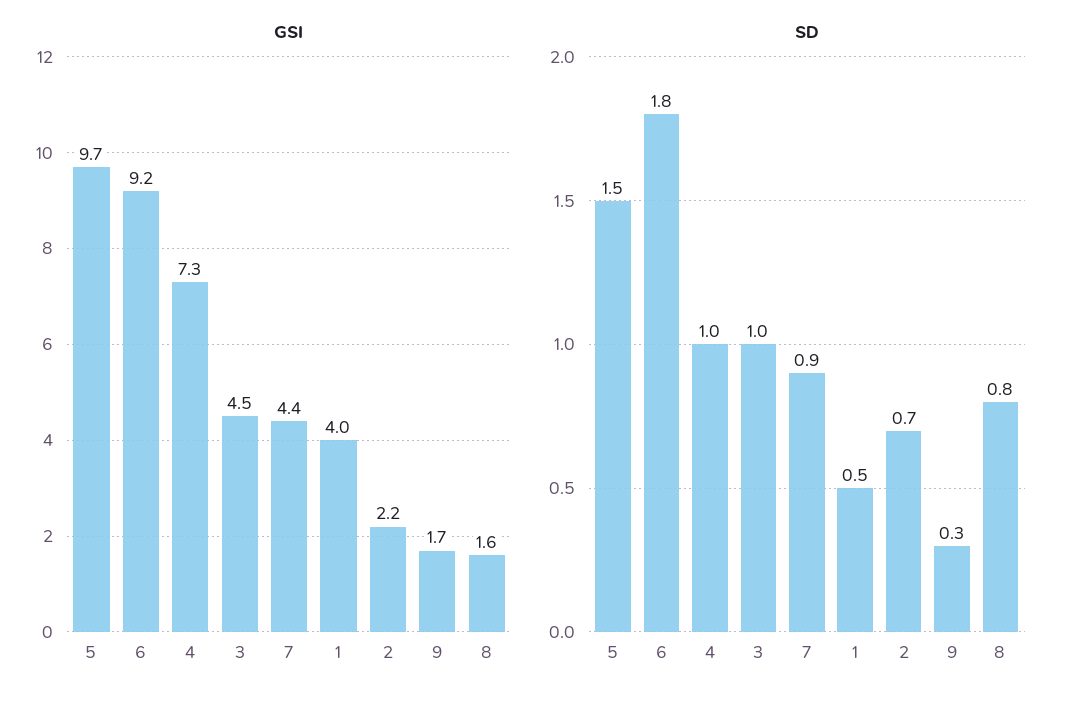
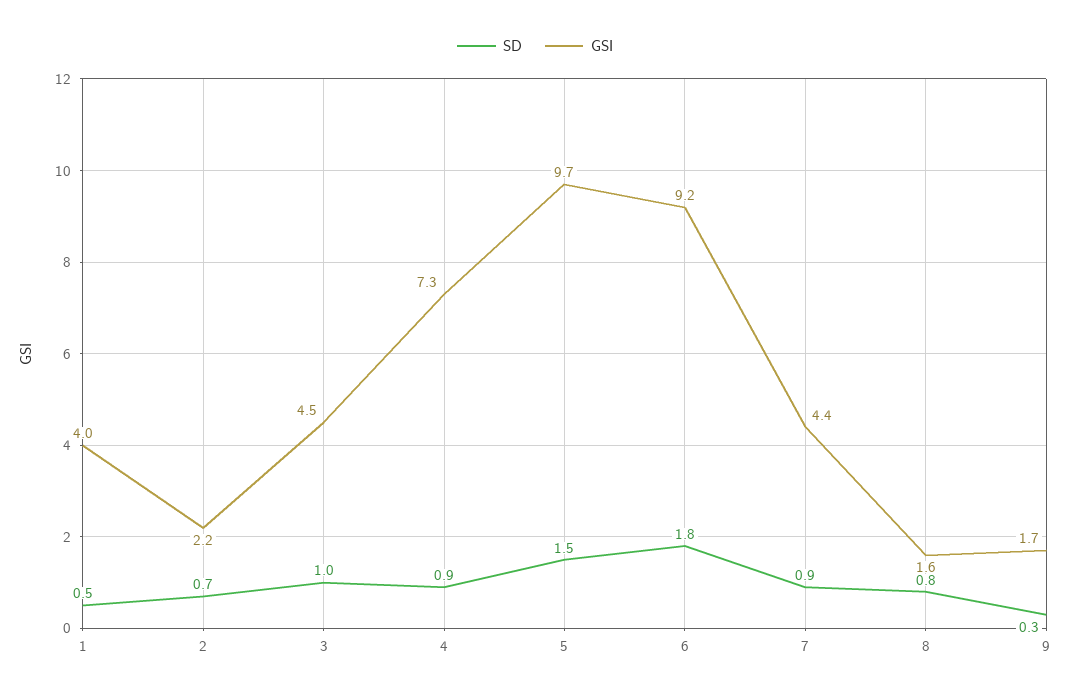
SD, 4: 1 -> 0.9

